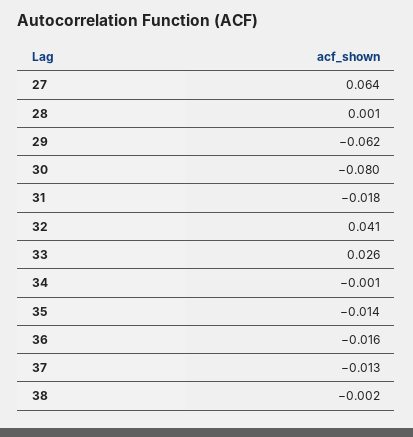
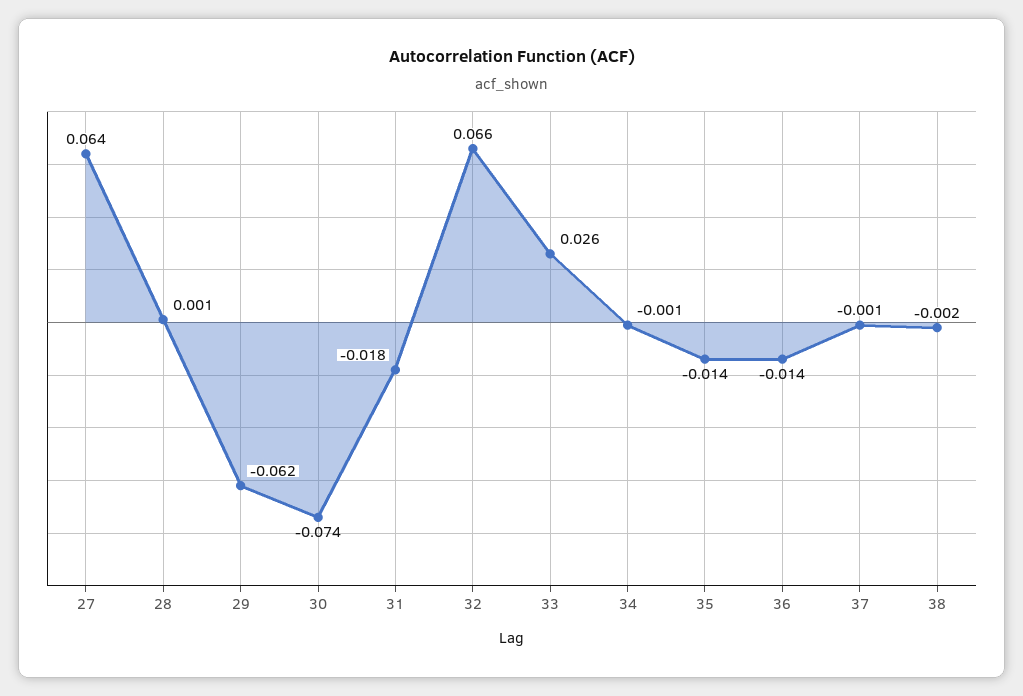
30: -0.08 -> -0.074
32: 0.041 -> 0.066
36: -0.016 -> -0.014
37: -0.013 -> -0.001

